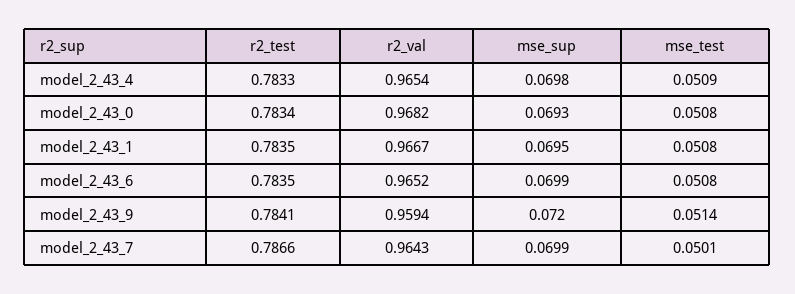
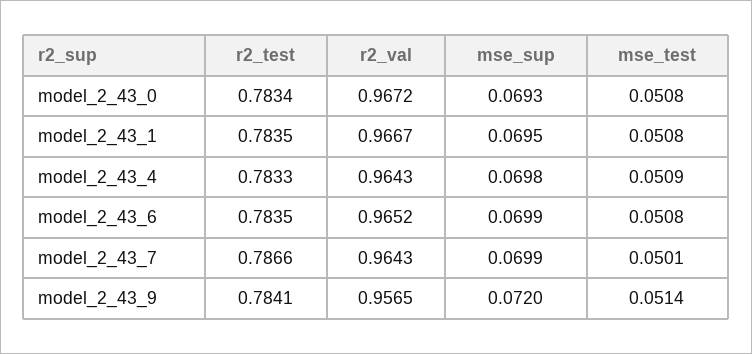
r2_val, model_2_43_4: 0.9654 -> 0.9643
r2_val, model_2_43_0: 0.9682 -> 0.9672
r2_val, model_2_43_9: 0.9594 -> 0.9565

